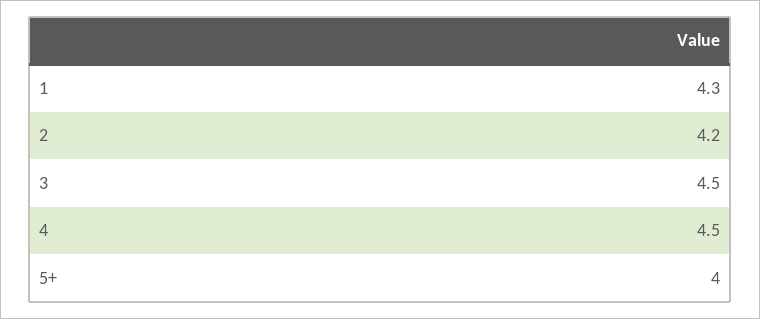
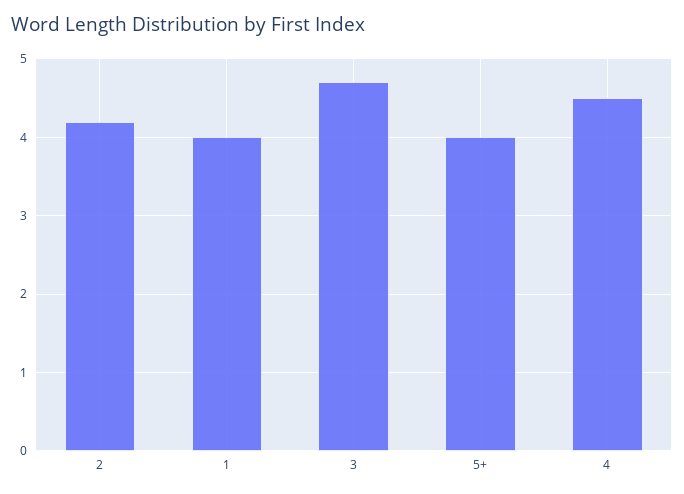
1: 4.3 -> 4
3: 4.5 -> 4.7

